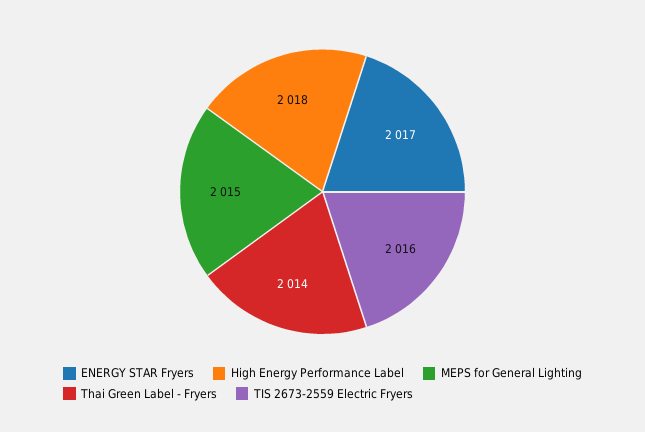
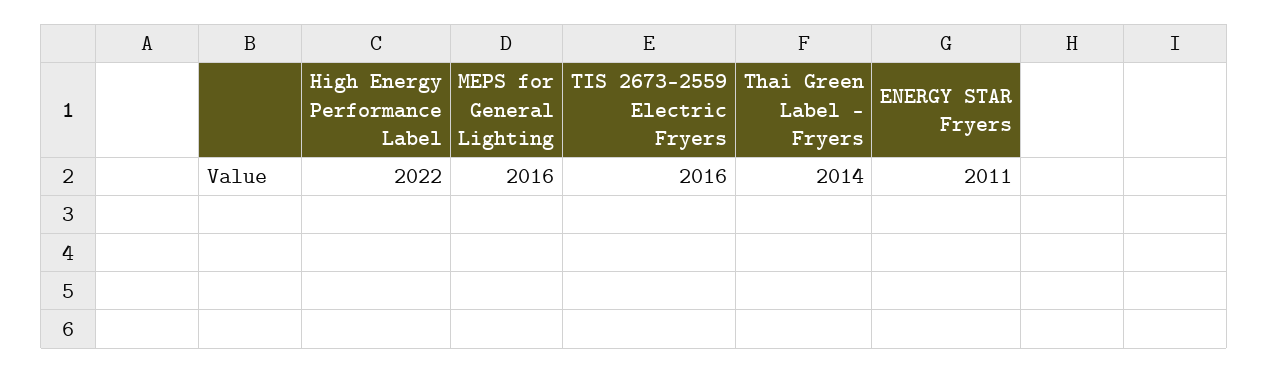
ENERGY STAR Fryers: 2017 -> 2011
High Energy Performance Label: 2018 -> 2022
MEPS for General Lighting: 2015 -> 2016

